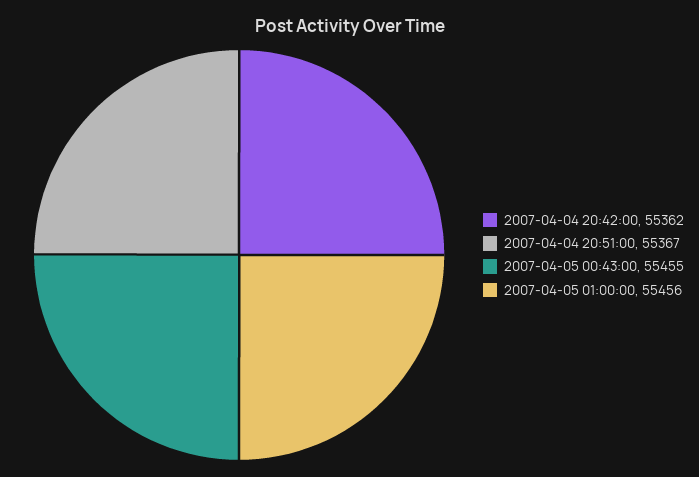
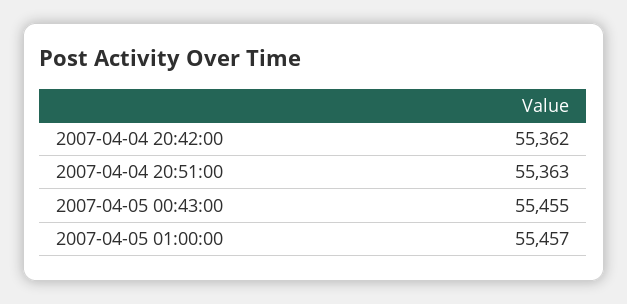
2007-04-04 20:51:00: 55367 -> 55363
2007-04-05 01:00:00: 55456 -> 55457

